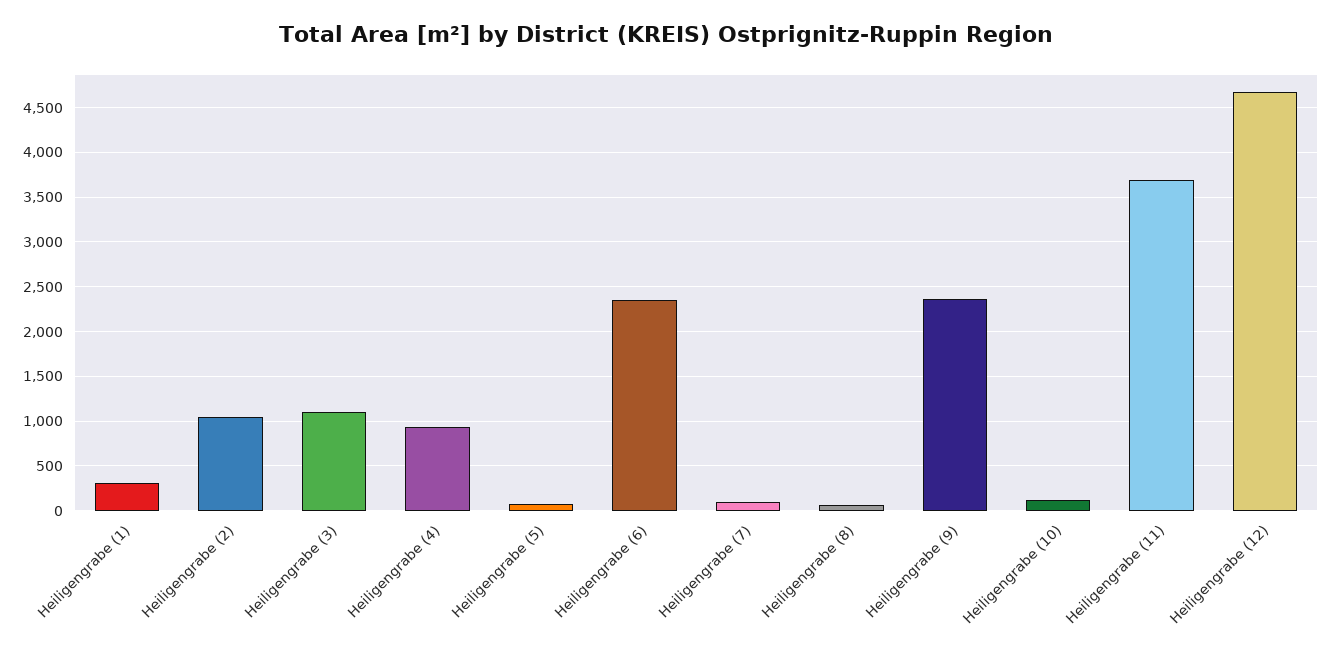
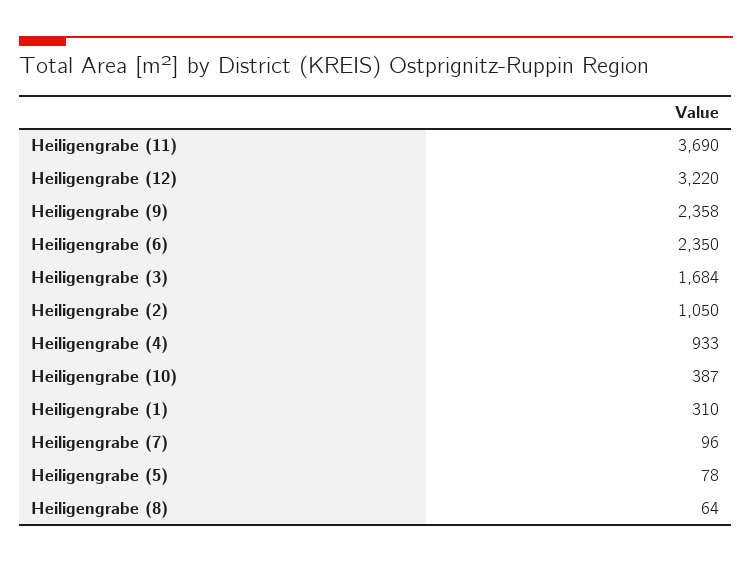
Heiligengrabe (3): 1100 -> 1684
Heiligengrabe (10): 100 -> 387
Heiligengrabe (12): 4700 -> 3220

